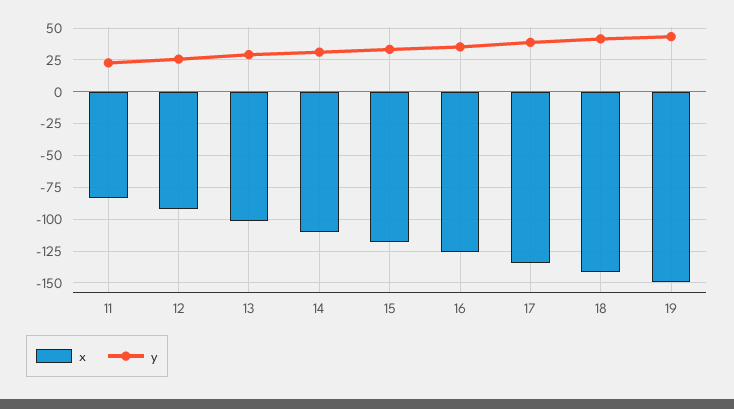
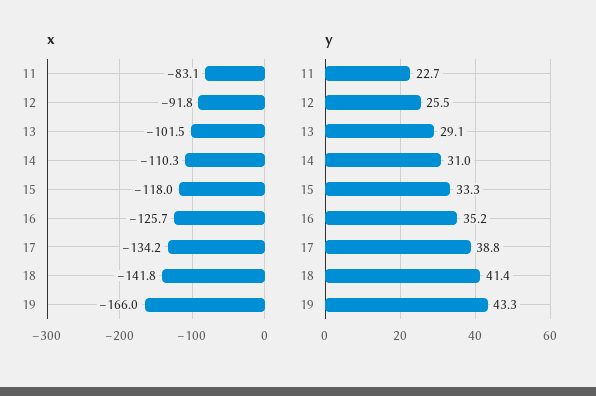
x, 19: -150 -> -166

